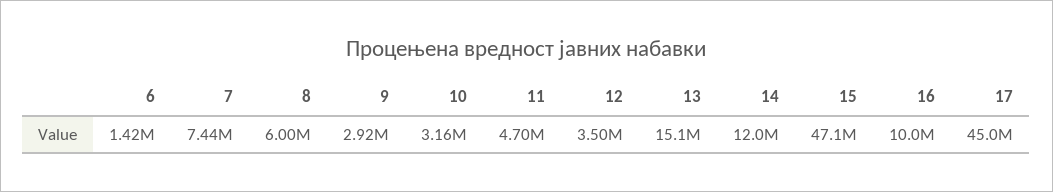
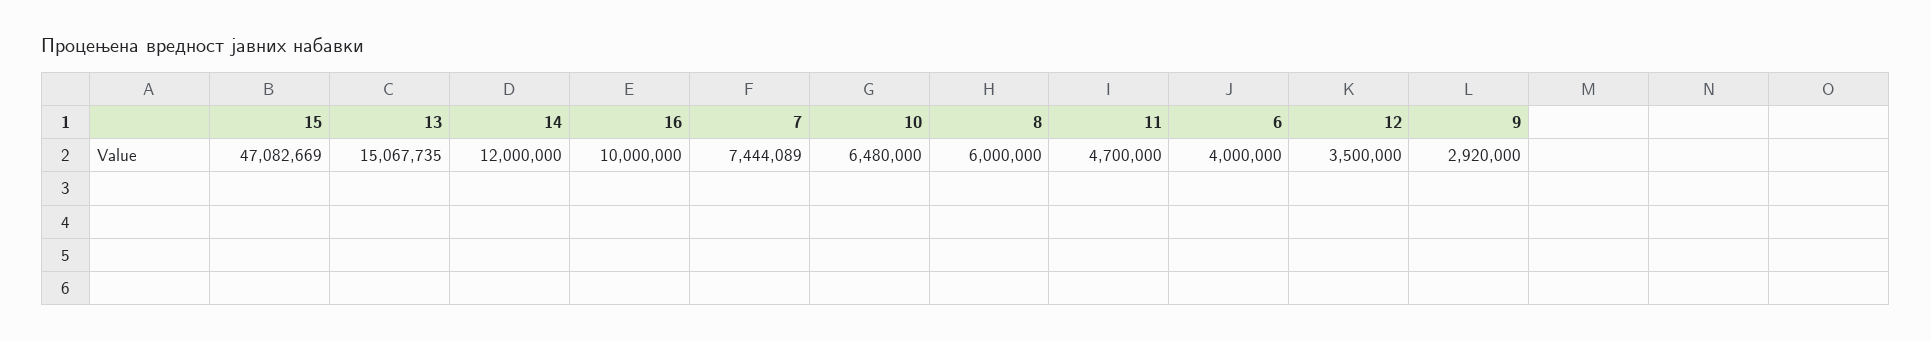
6: 1420000 -> 4000000
10: 3160000 -> 6480000
17: 45000000 -> none

